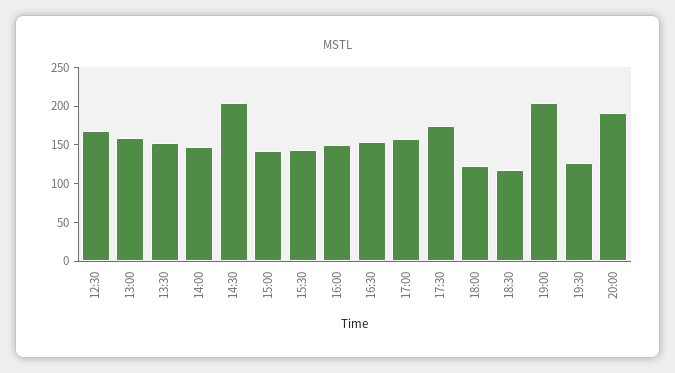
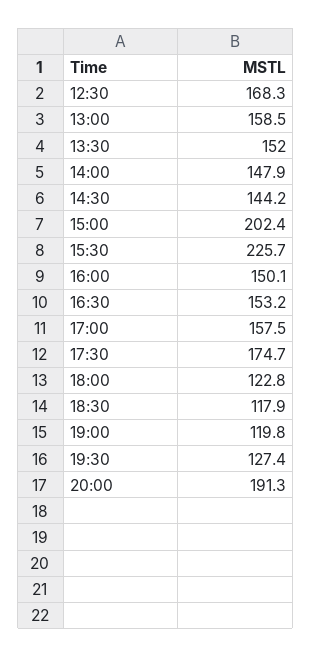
14:30: 200 -> 144.2
15:00: 150 -> 202.4
15:30: 150 -> 225.7
19:00: 200 -> 119.8

